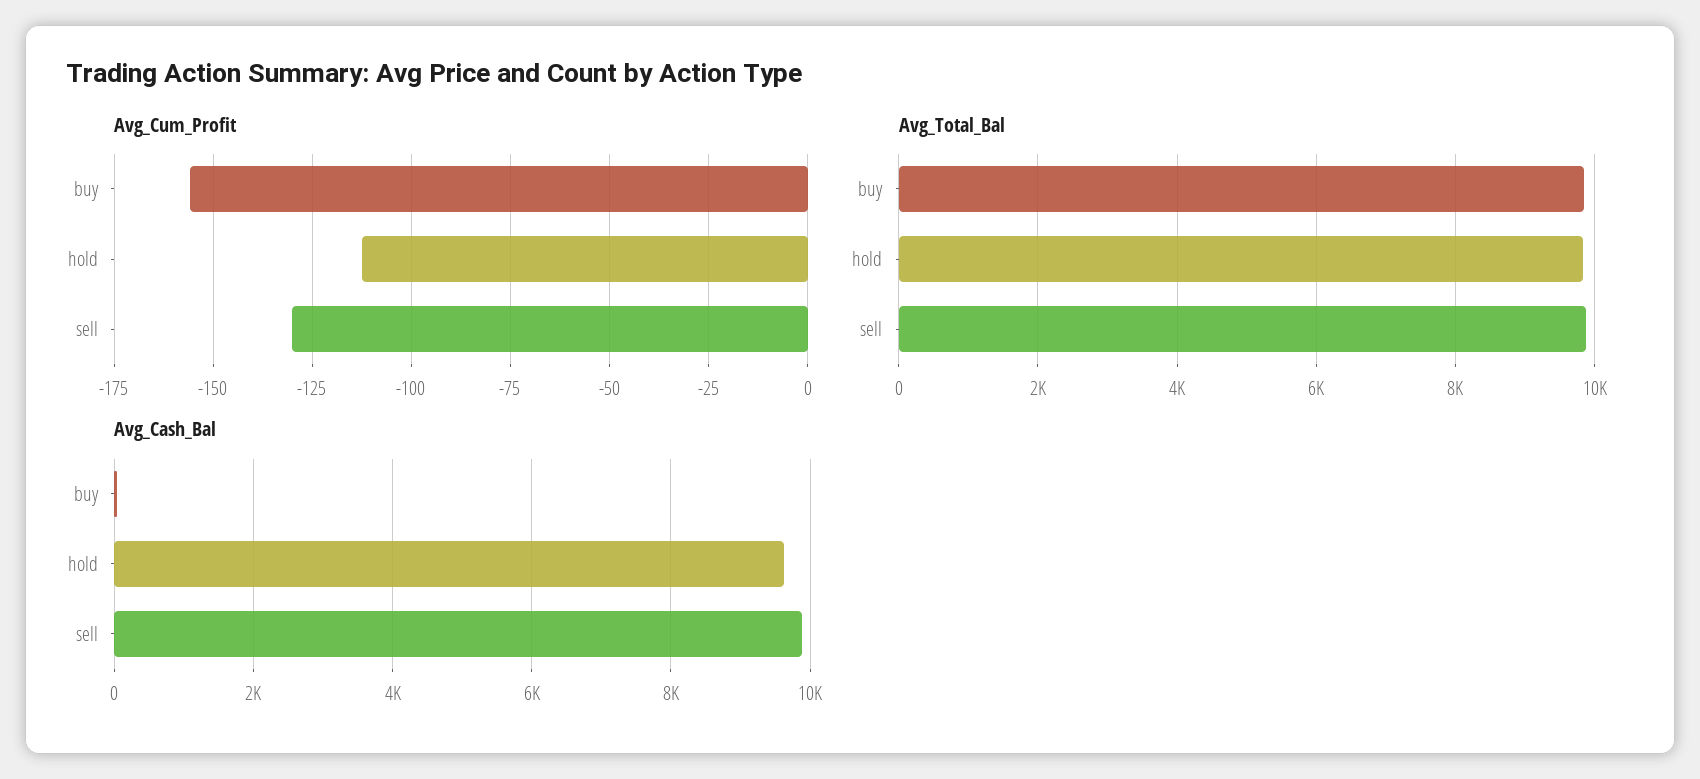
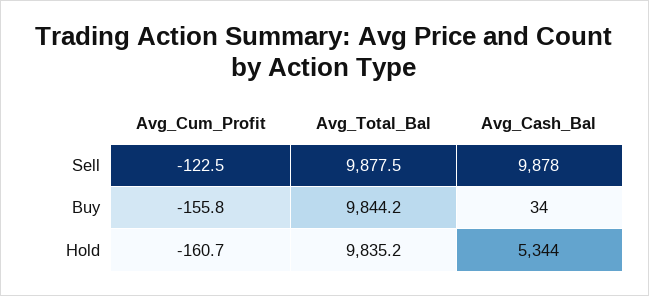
Avg_Cum_Profit, hold: -112.5 -> -160.7
Avg_Cum_Profit, sell: -130 -> -122.5
Avg_Cash_Bal, hold: 9600 -> 5344

